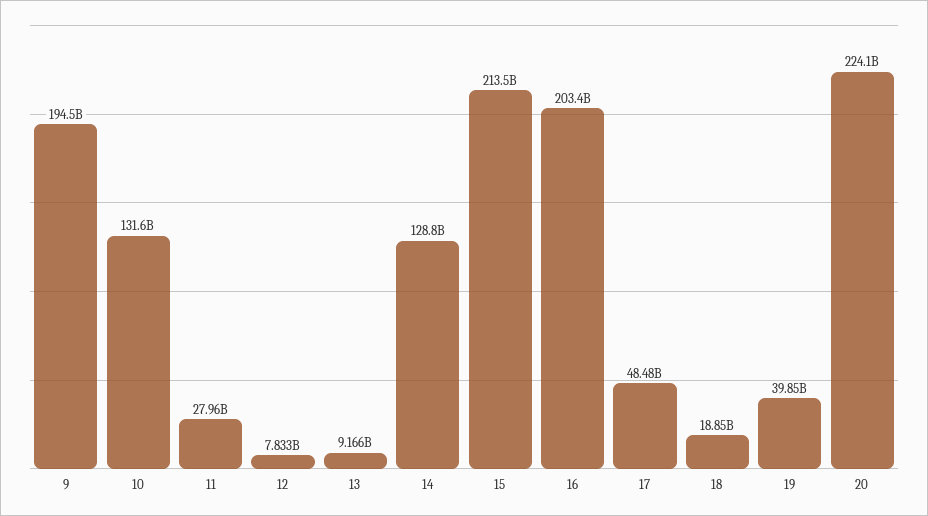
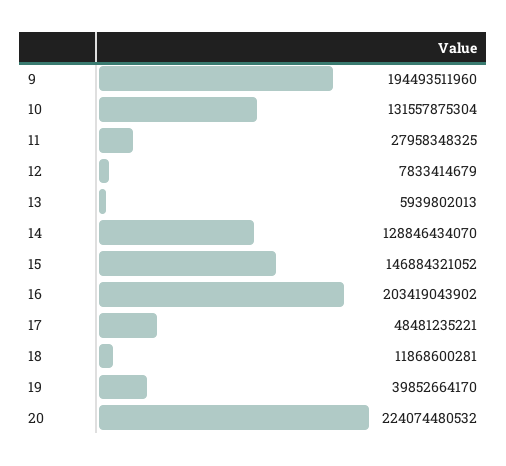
13: 9166000000 -> 5939802013
15: 213500000000 -> 146884321052
18: 18850000000 -> 11868600281

